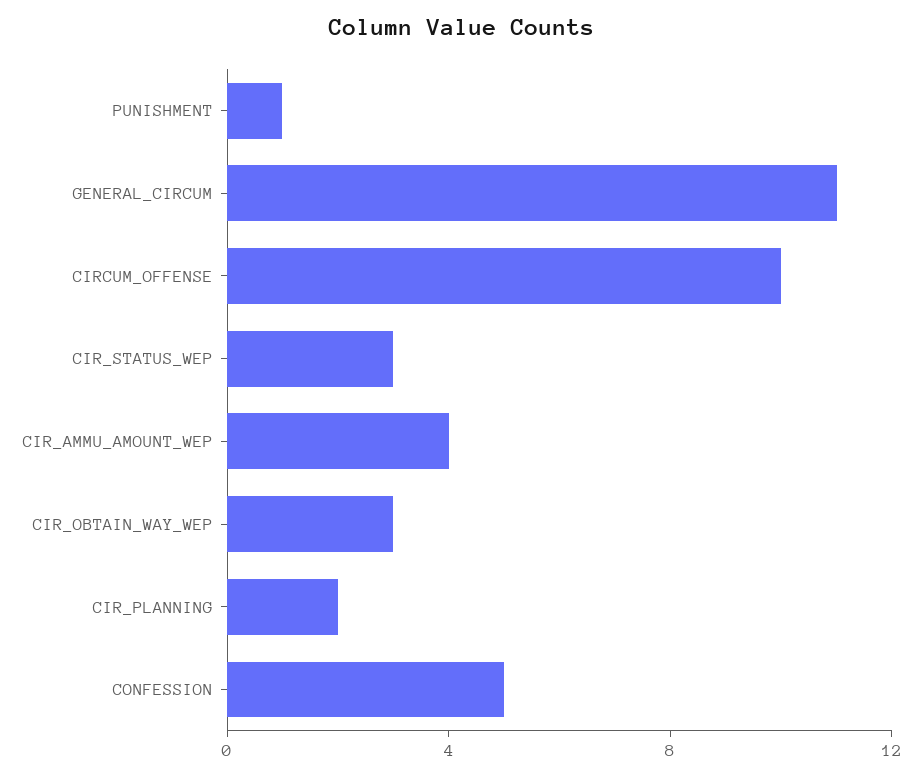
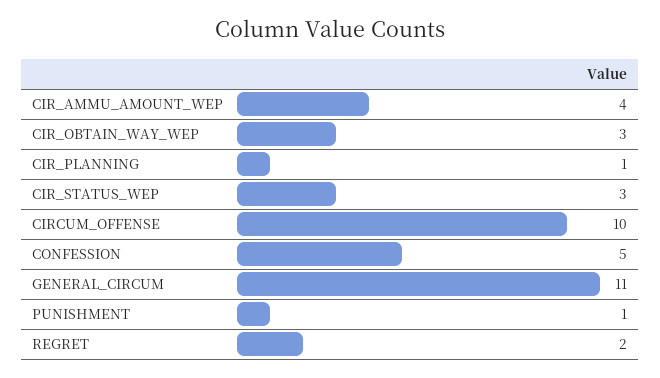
CIR_PLANNING: 2 -> 1
REGRET: none -> 2

